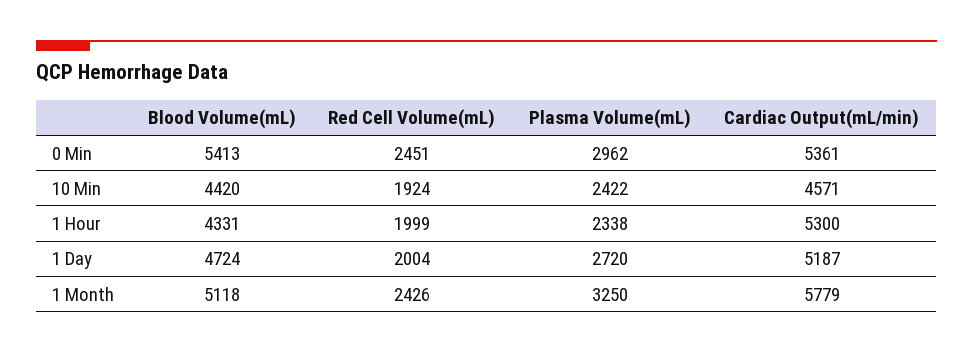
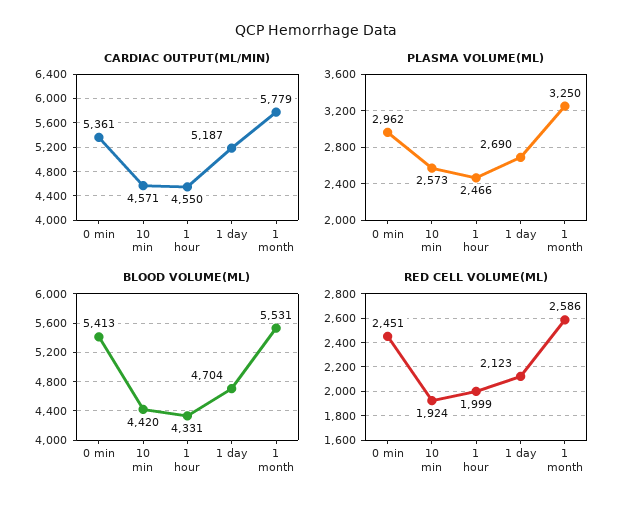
Plasma Volume(mL), 10 Min: 2422 -> 2573
Plasma Volume(mL), 1 Hour: 2338 -> 2466
Cardiac Output(mL/min), 1 Hour: 5300 -> 4550
Blood Volume(mL), 1 Day: 4724 -> 4704
Red Cell Volume(mL), 1 Day: 2004 -> 2123
Plasma Volume(mL), 1 Day: 2720 -> 2690
Blood Volume(mL), 1 Month: 5118 -> 5531
Red Cell Volume(mL), 1 Month: 2426 -> 2586

